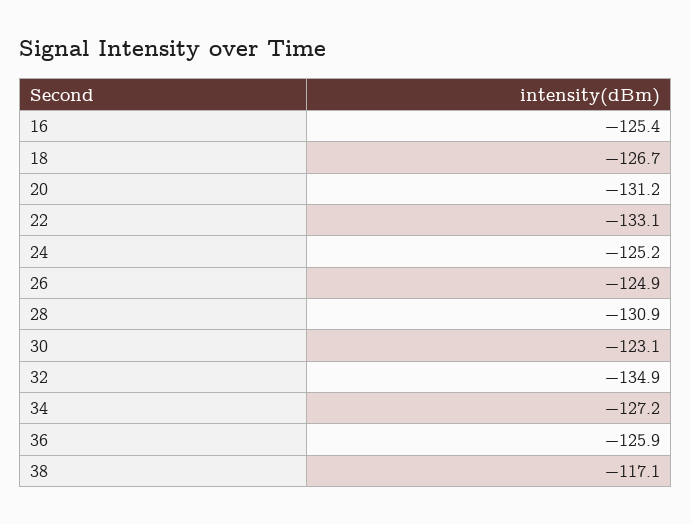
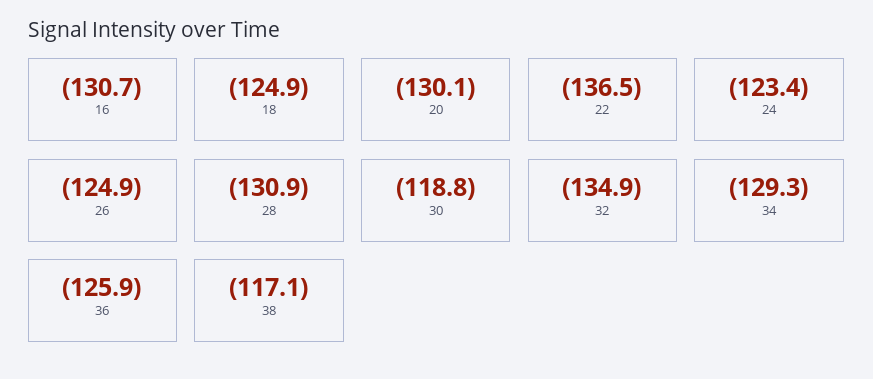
16: -125.4 -> -130.7
18: -126.7 -> -124.9
20: -131.2 -> -130.1
22: -133.1 -> -136.5
24: -125.2 -> -123.4
30: -123.1 -> -118.8
34: -127.2 -> -129.3

